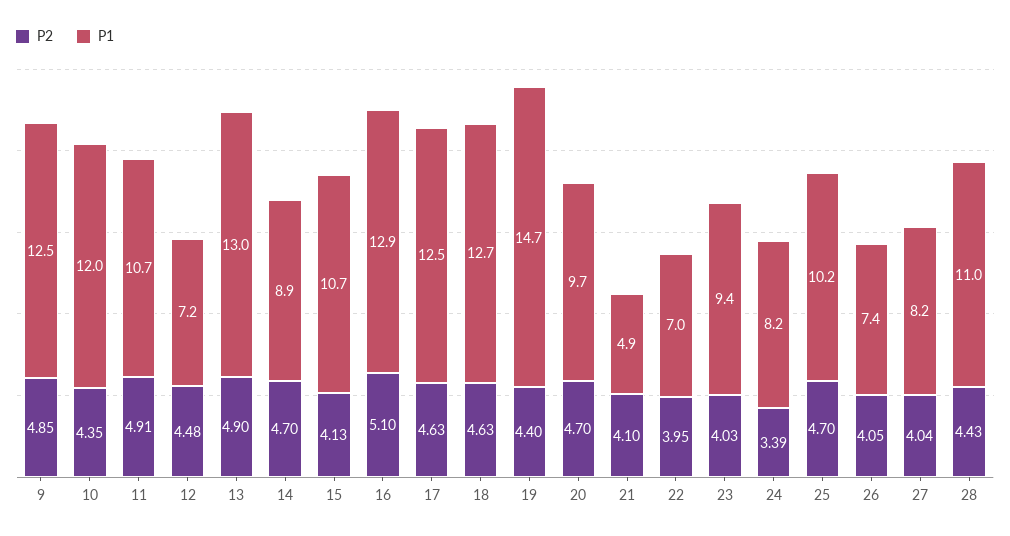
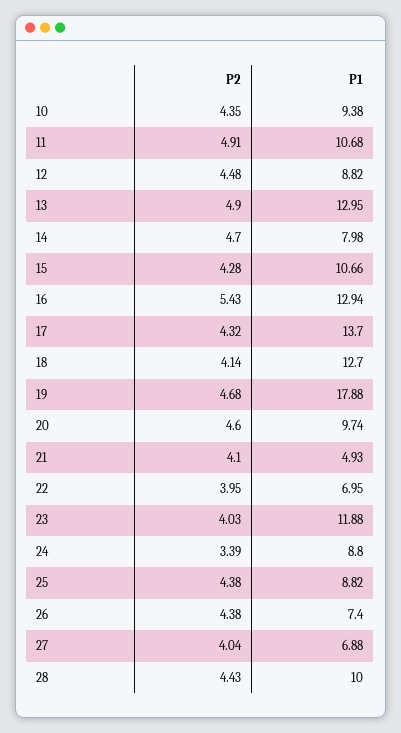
P2, 9: 4.85 -> none
P1, 9: 12.5 -> none
P1, 10: 12 -> 9.38
P1, 12: 7.2 -> 8.82
P1, 14: 8.9 -> 7.98
P2, 15: 4.13 -> 4.28
P2, 16: 5.1 -> 5.43
P2, 17: 4.63 -> 4.32
P1, 17: 12.5 -> 13.7
P2, 18: 4.63 -> 4.14
P2, 19: 4.4 -> 4.68
P1, 19: 14.7 -> 17.88
P2, 20: 4.7 -> 4.6
P1, 23: 9.4 -> 11.88
P1, 24: 8.2 -> 8.8
P2, 25: 4.7 -> 4.38
P1, 25: 10.2 -> 8.82
P2, 26: 4.05 -> 4.38
P1, 27: 8.2 -> 6.88
P1, 28: 11 -> 10

